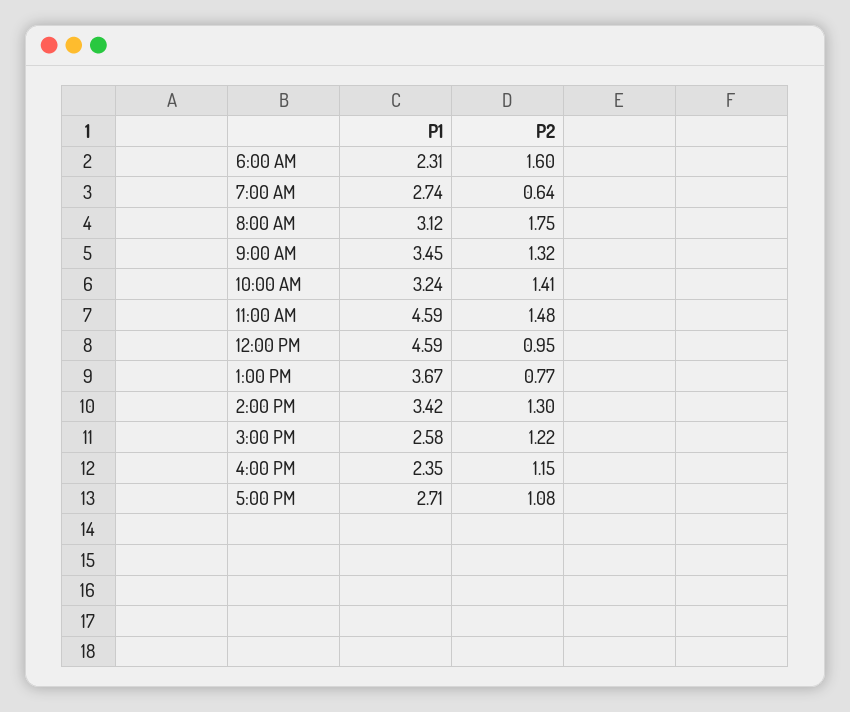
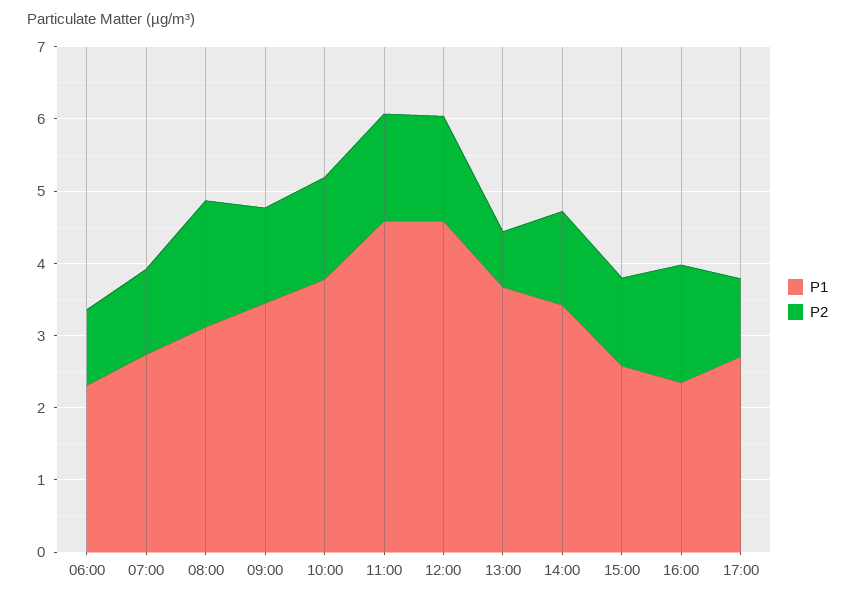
P2, 6:00 AM: 1.6 -> 1
P2, 7:00 AM: 0.64 -> 1.2
P1, 10:00 AM: 3.24 -> 3.8
P2, 12:00 PM: 0.95 -> 1.4
P2, 4:00 PM: 1.15 -> 1.6

